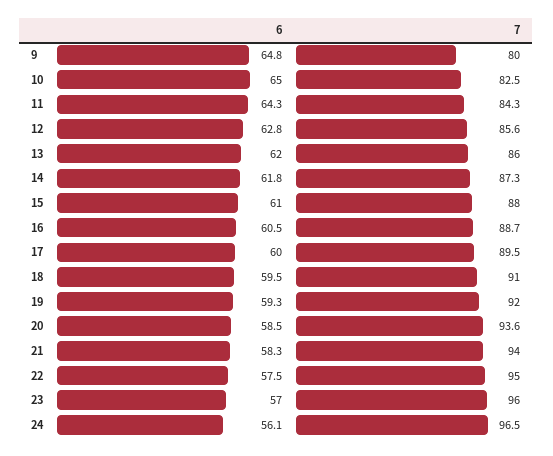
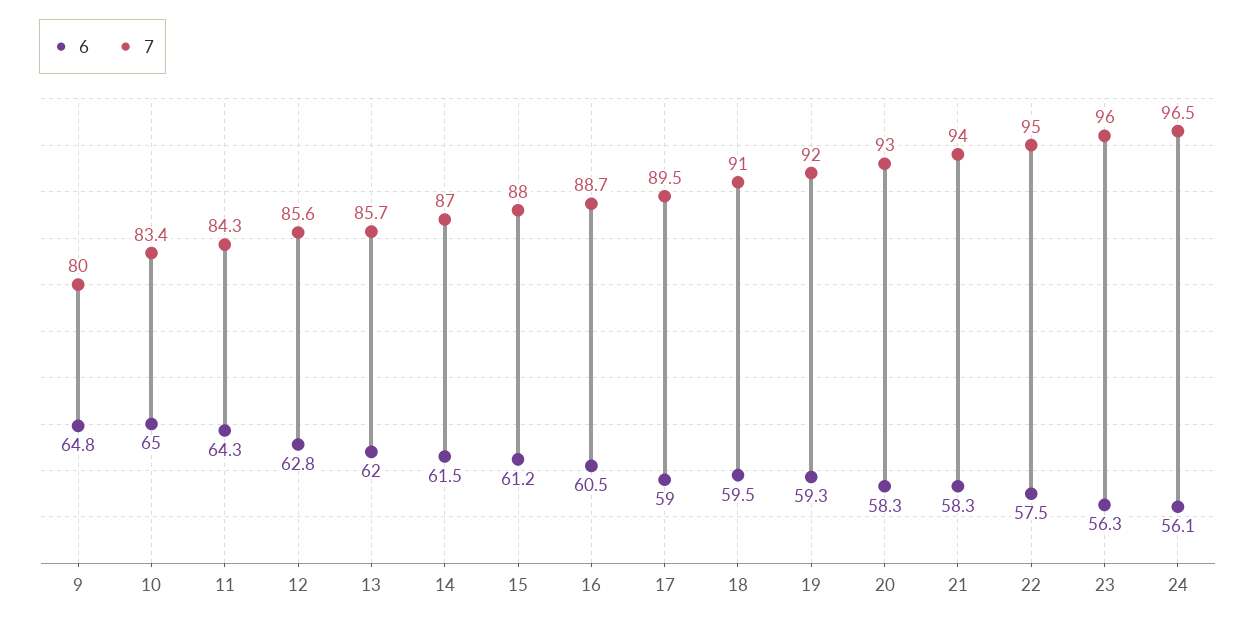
7, 10: 82.5 -> 83.4
7, 13: 86 -> 85.7
6, 14: 61.8 -> 61.5
7, 14: 87.3 -> 87
6, 15: 61 -> 61.2
6, 17: 60 -> 59
6, 20: 58.5 -> 58.3
7, 20: 93.6 -> 93
6, 23: 57 -> 56.3

